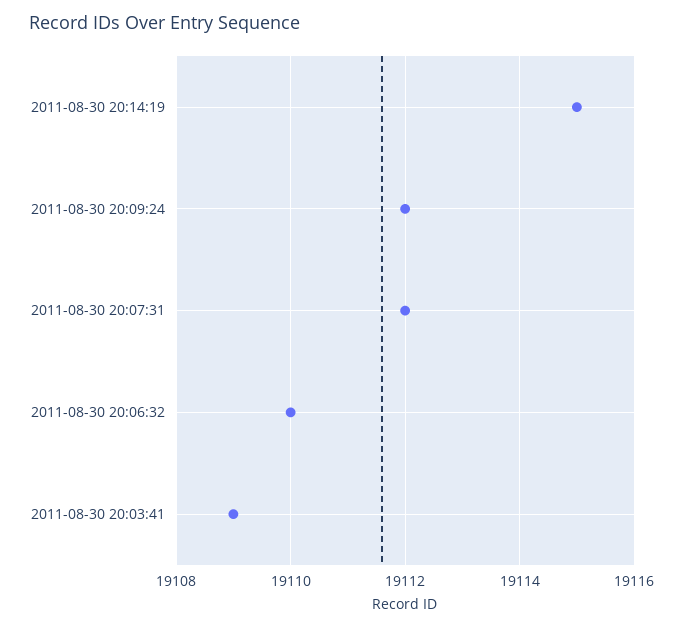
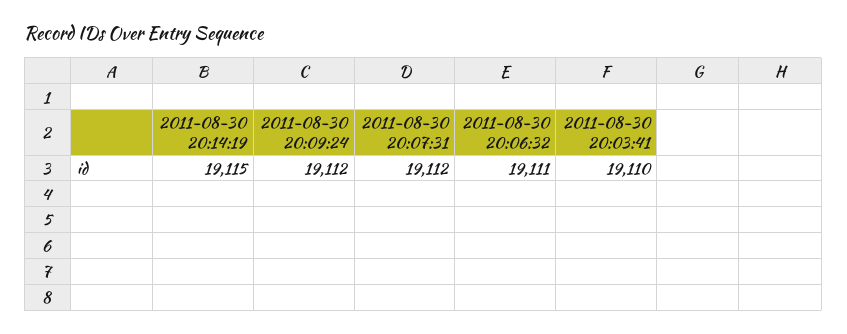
2011-08-30 20:06:32: 19110 -> 19111
2011-08-30 20:03:41: 19109 -> 19110

